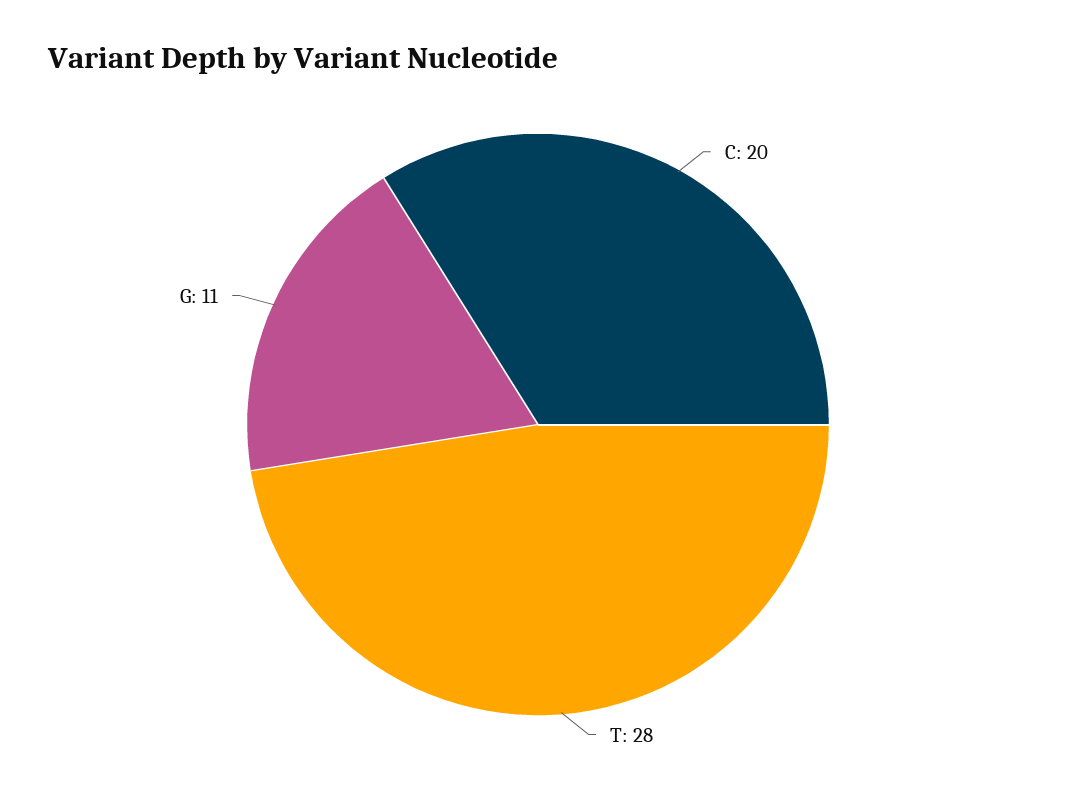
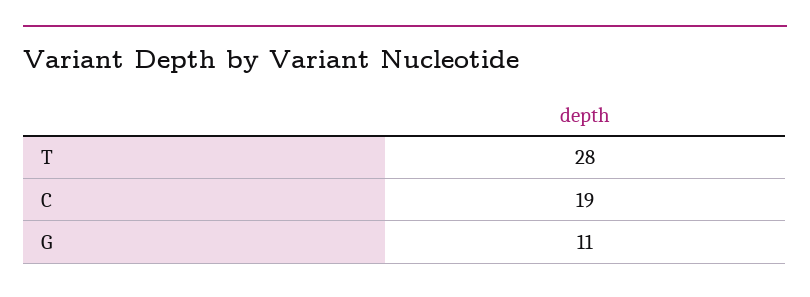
C: 20 -> 19

